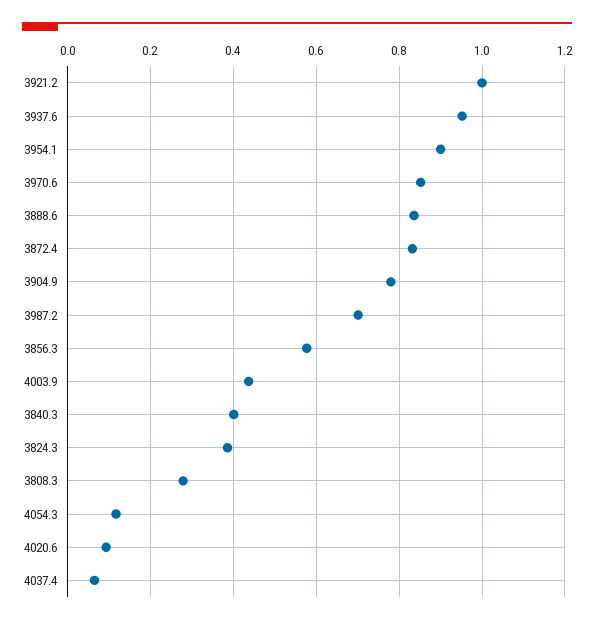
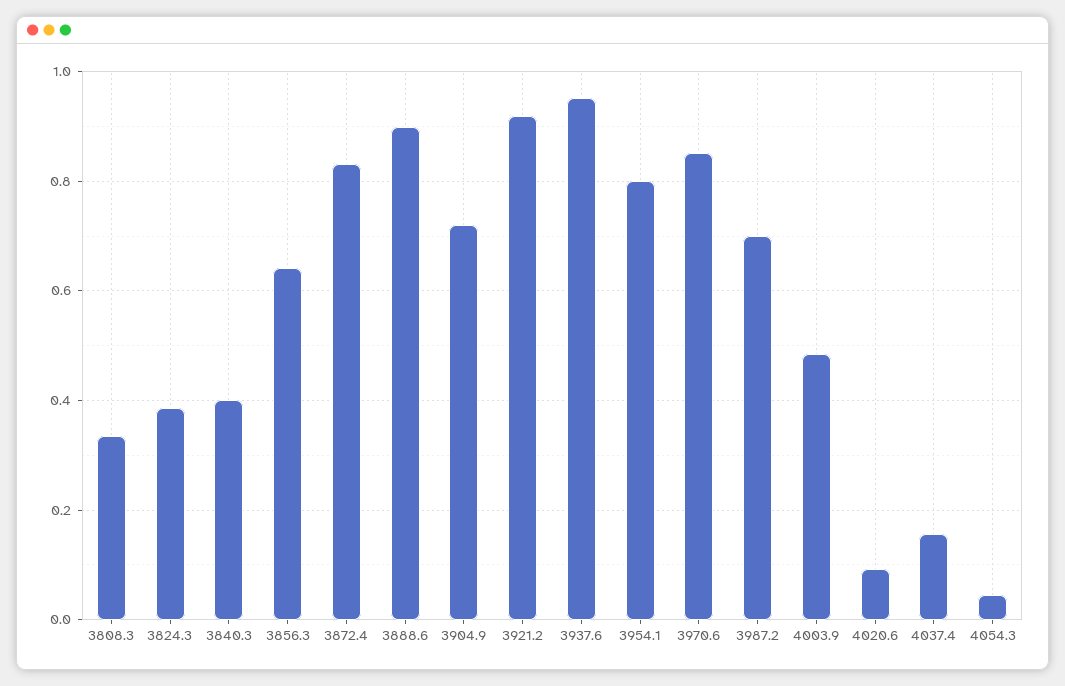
3921.2: 1 -> 0.92
3954.1: 0.9 -> 0.8
3888.6: 0.84 -> 0.9
3904.9: 0.78 -> 0.72
3856.3: 0.58 -> 0.64
4003.9: 0.44 -> 0.48
3808.3: 0.28 -> 0.34
4054.3: 0.12 -> 0.04
4037.4: 0.06 -> 0.16

